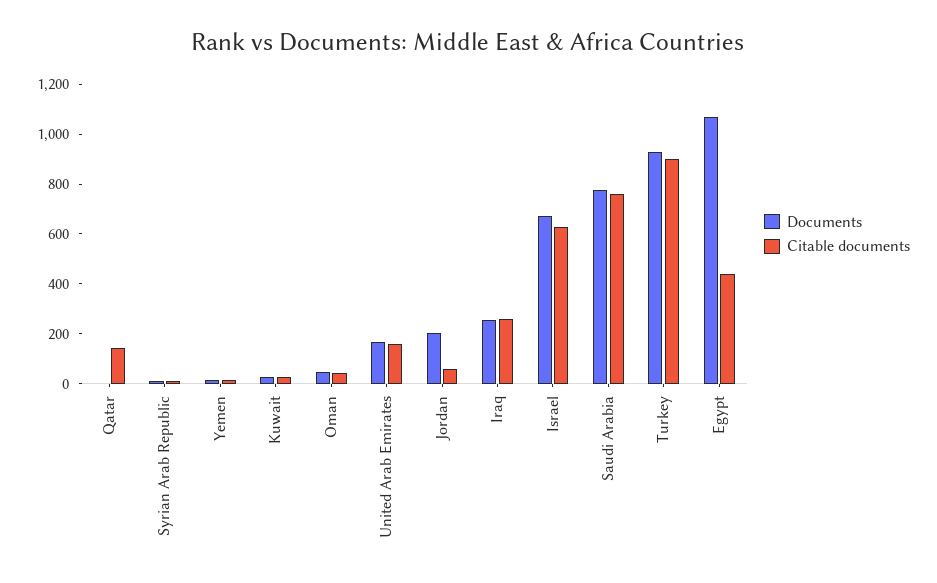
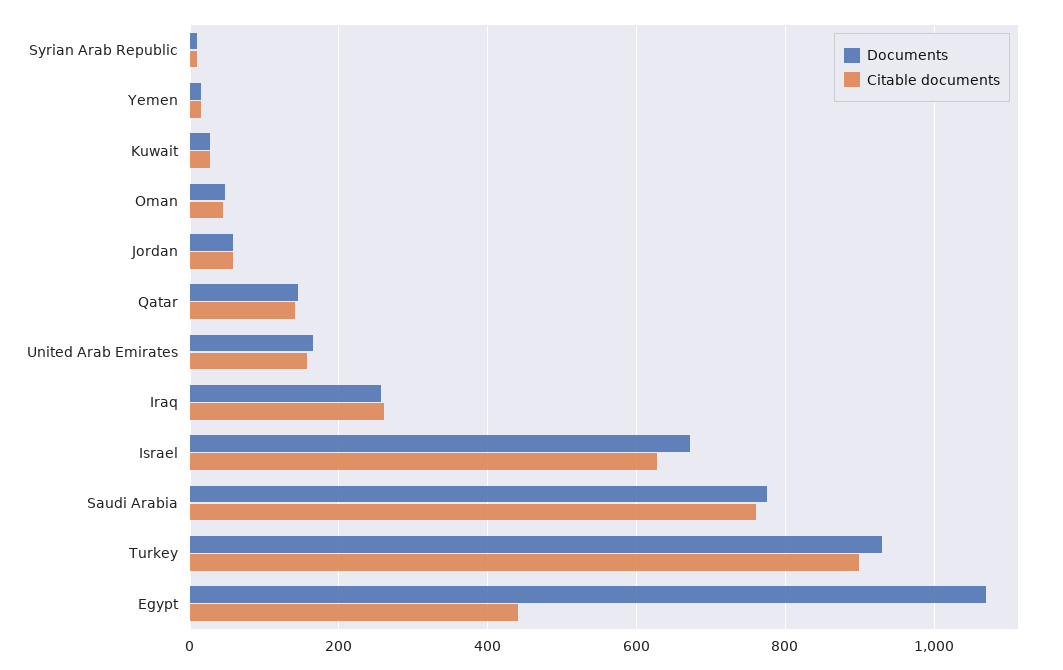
Documents, Qatar: 0 -> 140
Documents, Jordan: 200 -> 60

